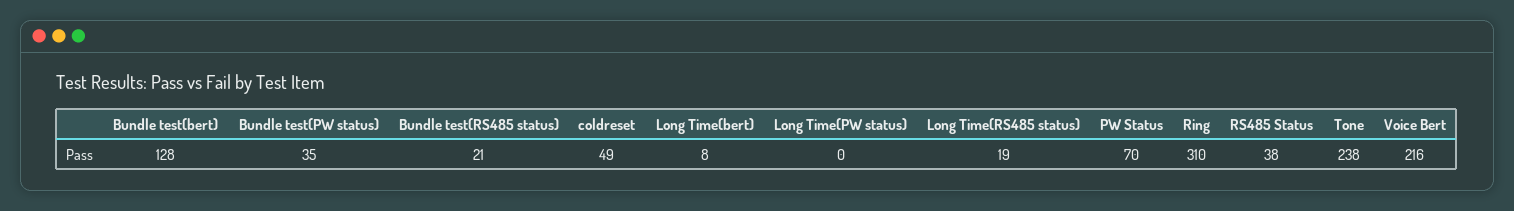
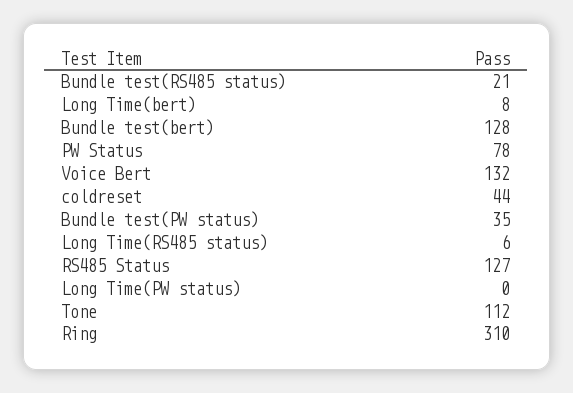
coldreset: 49 -> 44
Long Time(RS485 status): 19 -> 6
PW Status: 70 -> 78
RS485 Status: 38 -> 127
Tone: 238 -> 112
Voice Bert: 216 -> 132

